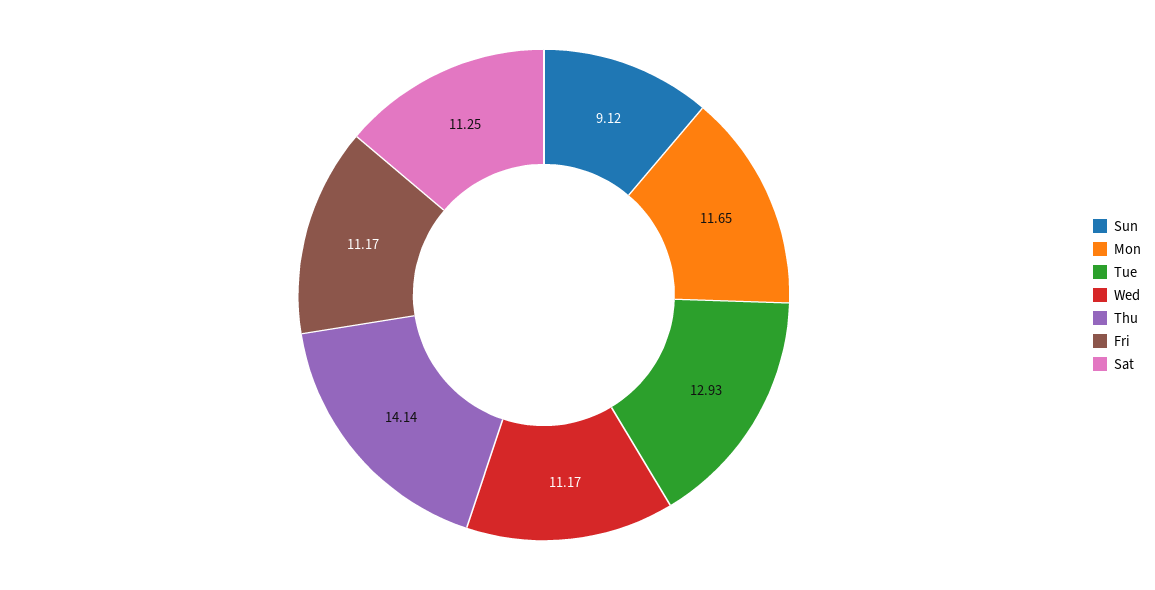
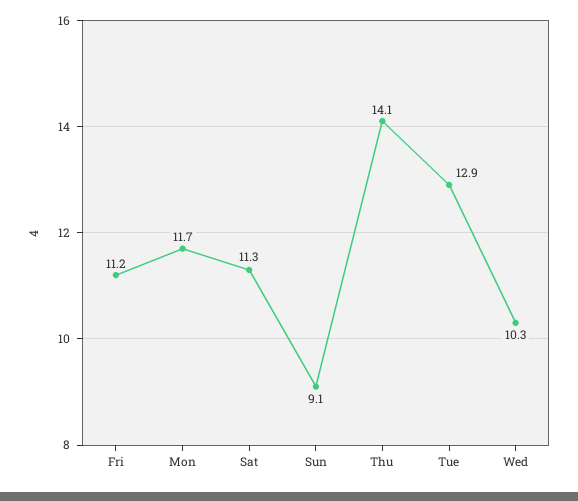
Wed: 11.17 -> 10.3

